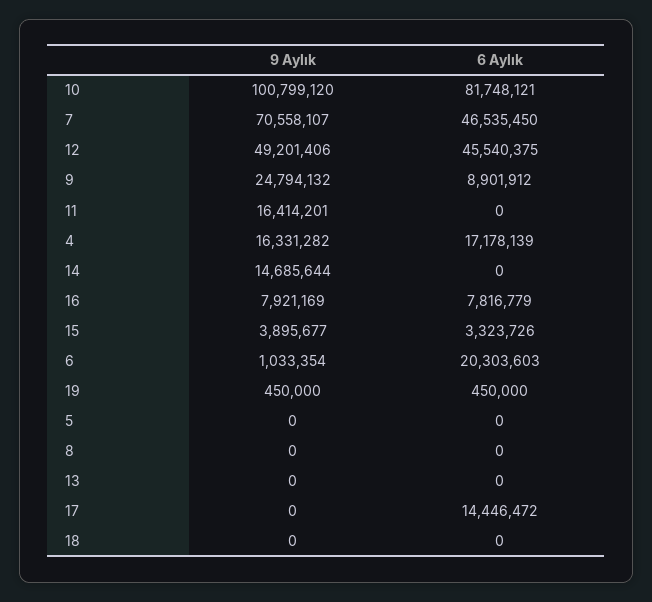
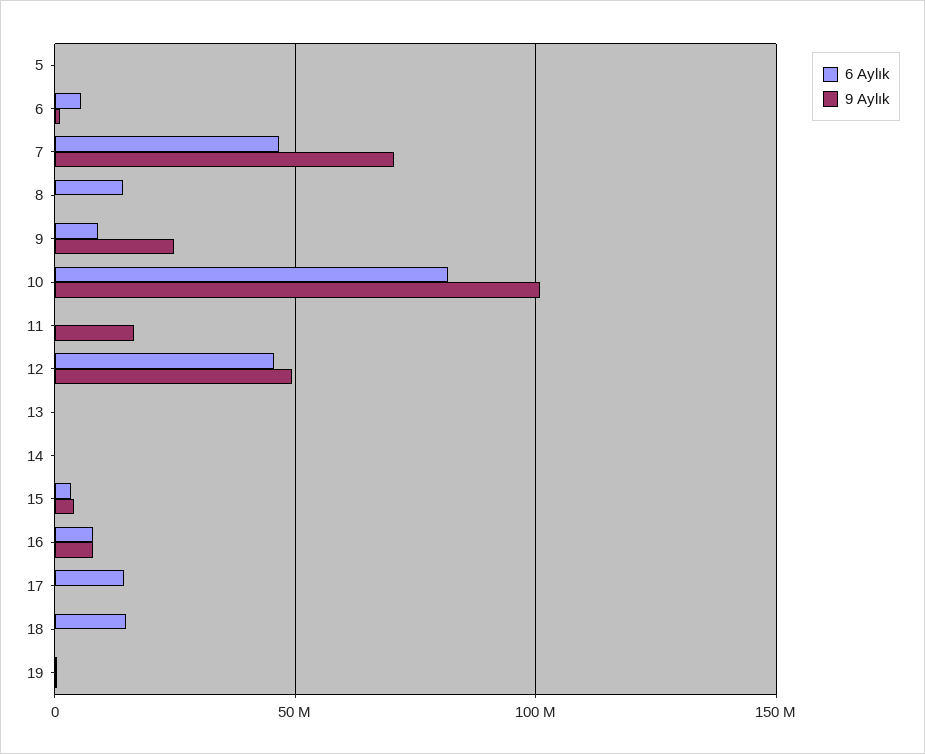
9 Aylık, 4: 16331282 -> none
6 Aylık, 4: 17178139 -> none
9 Aylık, 14: 14685644 -> 0
6 Aylık, 6: 20303603 -> 5000000
6 Aylık, 8: 0 -> 15000000
6 Aylık, 18: 0 -> 15000000

